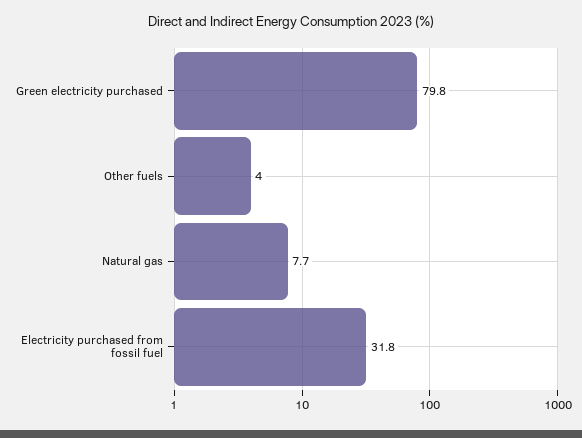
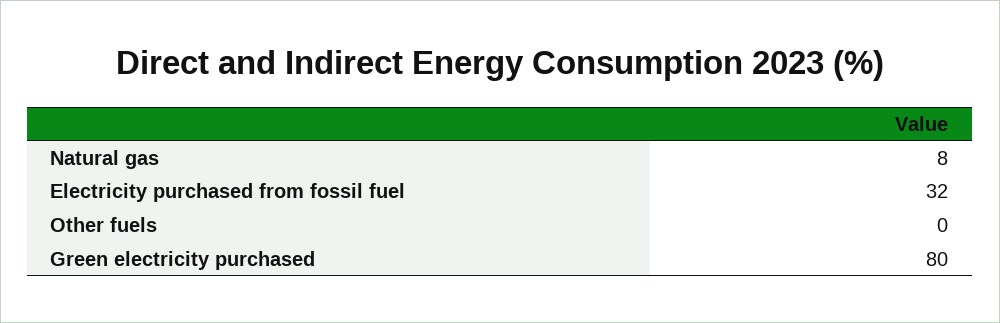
Other fuels: 4 -> 0

